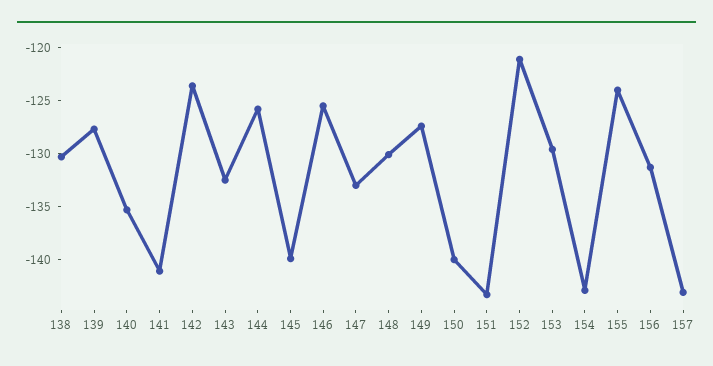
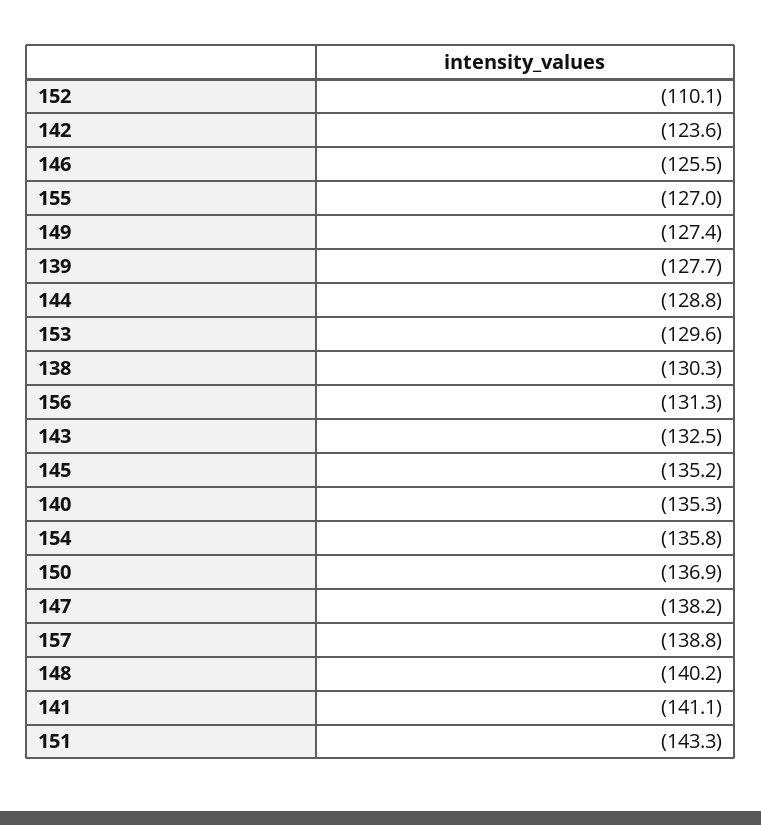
144: -126 -> -128.8
145: -140 -> -135.2
147: -133 -> -138.2
148: -130 -> -140.2
150: -140 -> -136.9
152: -121 -> -110.1
154: -143 -> -135.8
155: -124 -> -127
157: -143 -> -138.8

